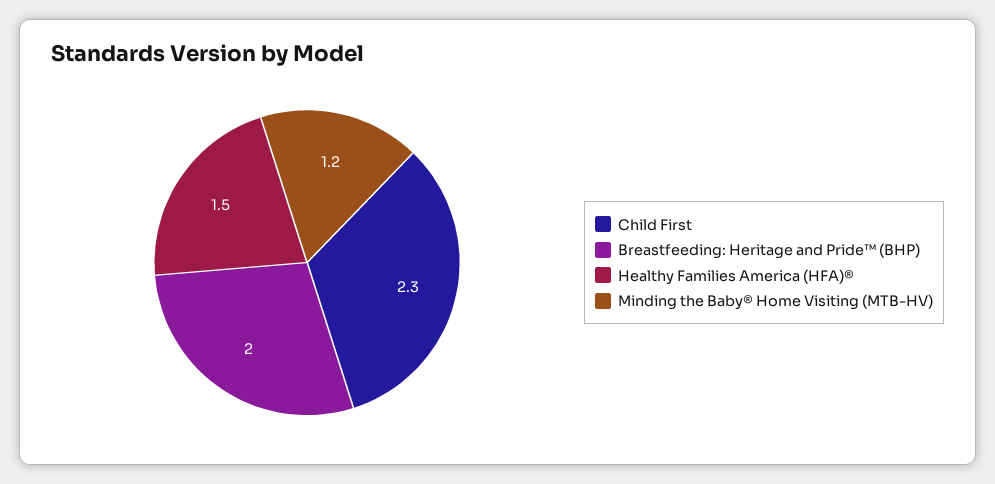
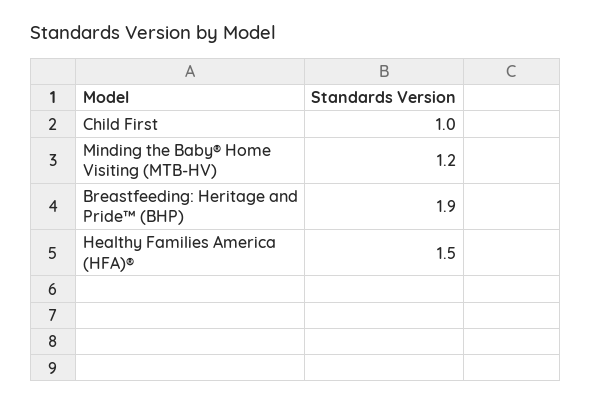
Child First: 2.3 -> 1
Breastfeeding: Heritage and Pride™ (BHP): 2 -> 1.9

